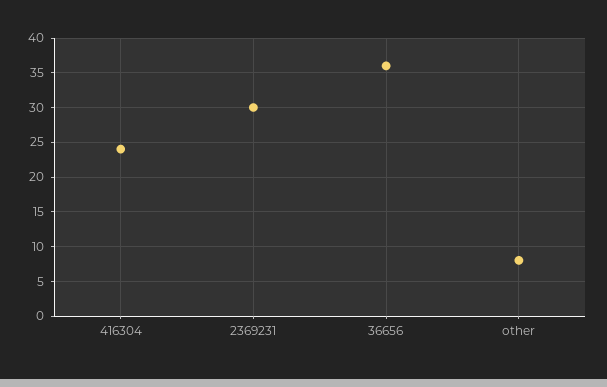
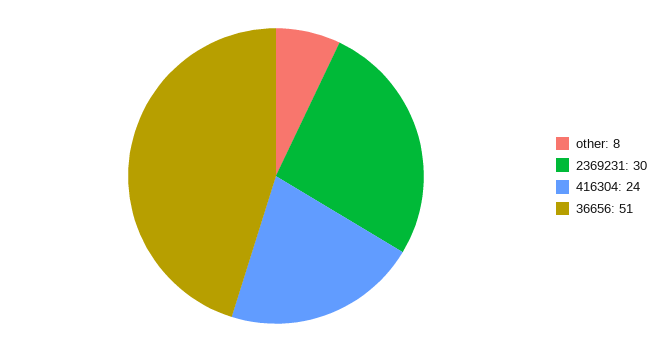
36656: 36 -> 51

